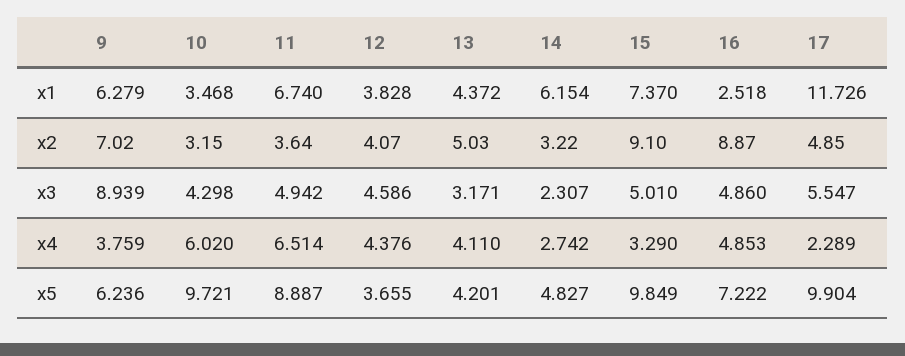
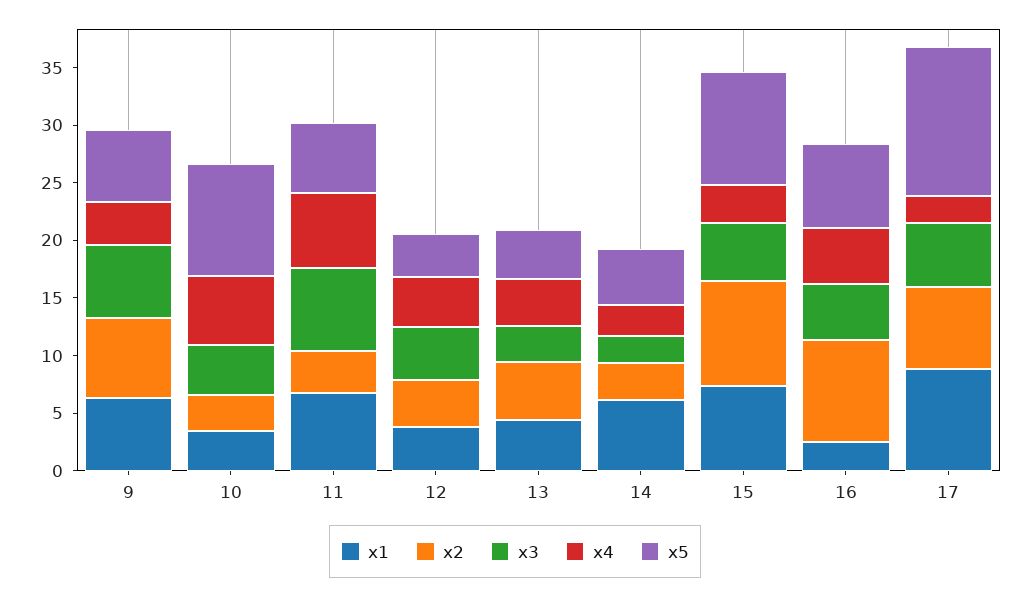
x1, 17: 11.726 -> 9
x2, 17: 4.85 -> 7
x3, 9: 8.939 -> 6
x3, 11: 4.942 -> 7
x5, 11: 8.887 -> 6
x5, 17: 9.904 -> 13

